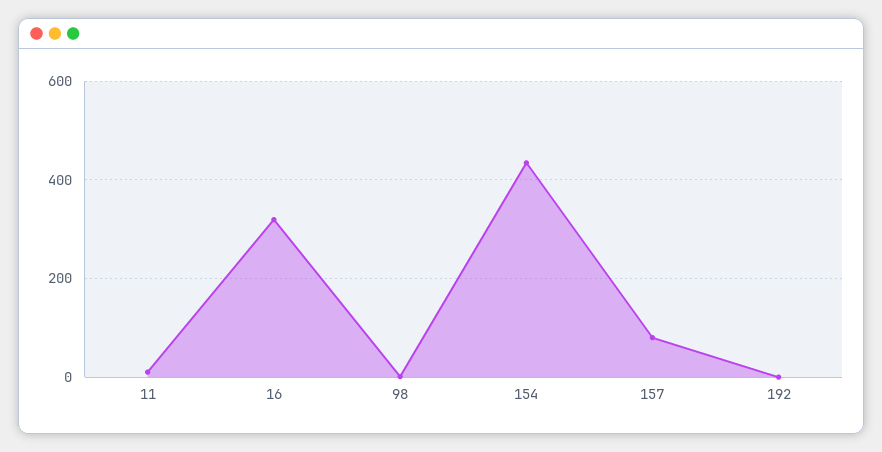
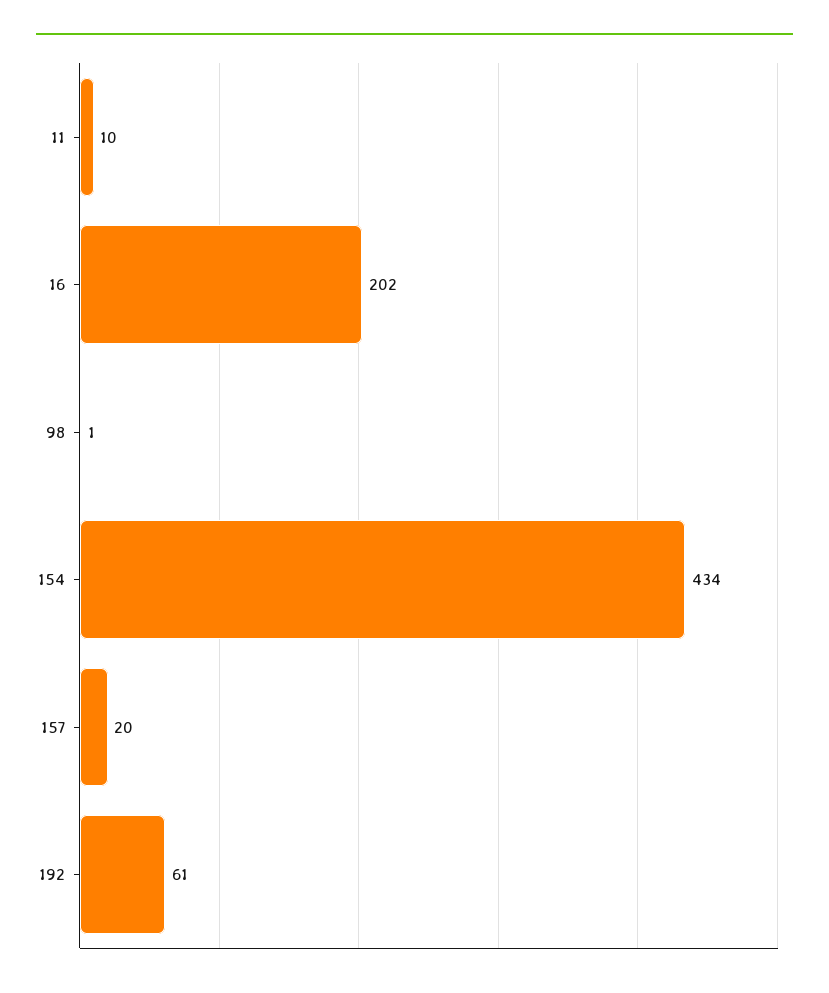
16: 320 -> 202
157: 80 -> 20
192: 0 -> 61

